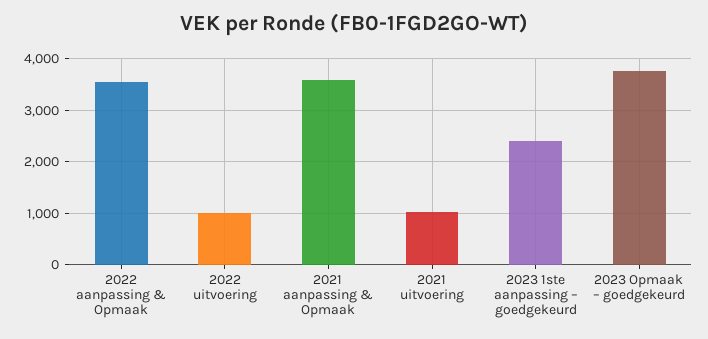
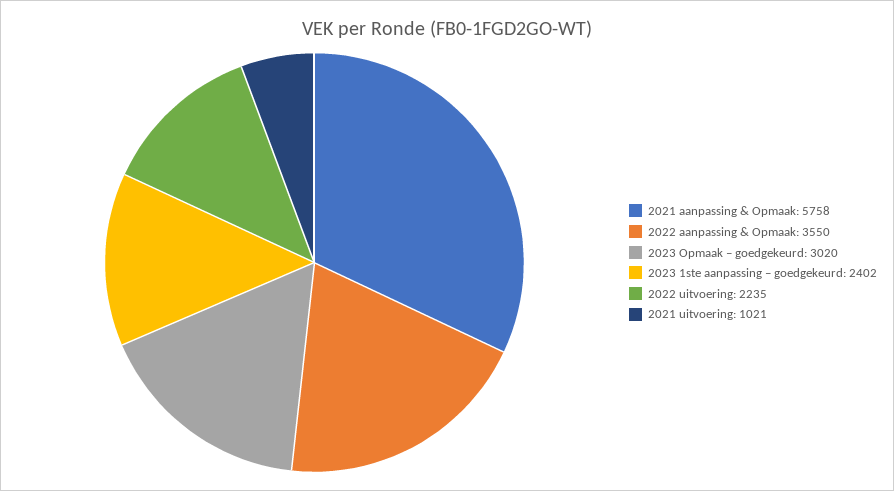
2022 uitvoering: 1000 -> 2235
2021 aanpassing & Opmaak: 3600 -> 5758
2023 Opmaak – goedgekeurd: 3800 -> 3020

